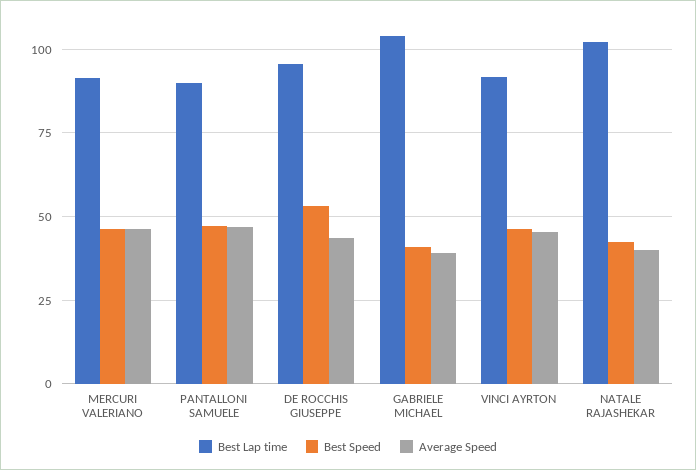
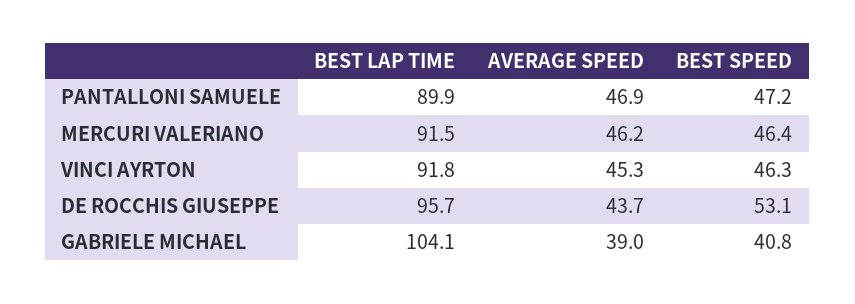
Best Lap time, NATALE RAJASHEKAR: 102.5 -> none
Best Speed, NATALE RAJASHEKAR: 42.5 -> none
Average Speed, NATALE RAJASHEKAR: 40 -> none

